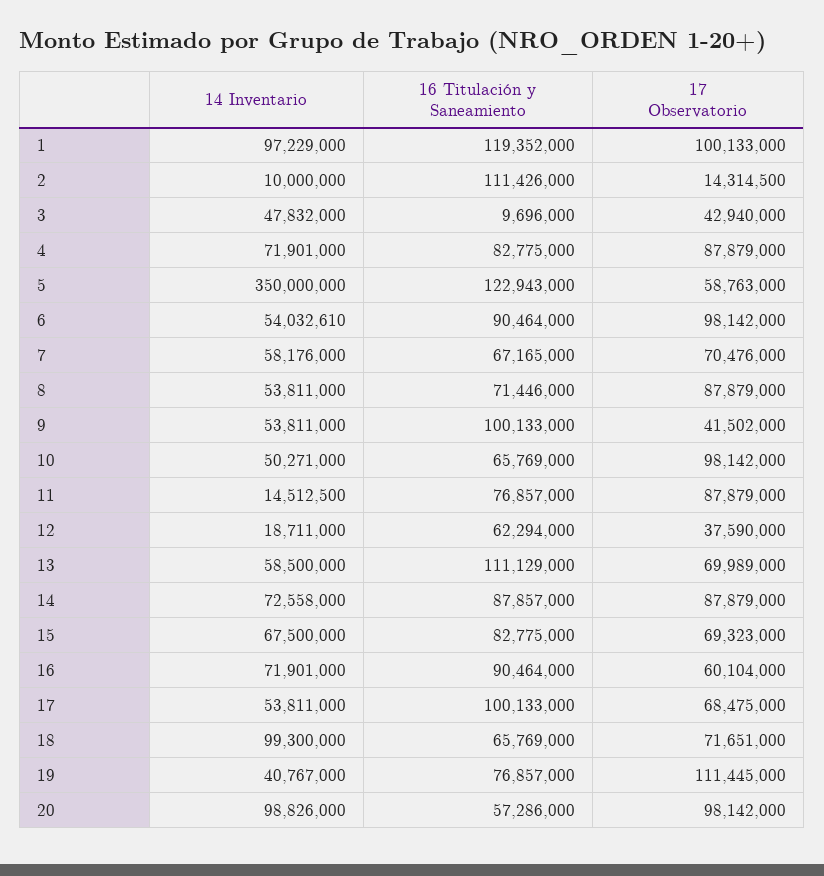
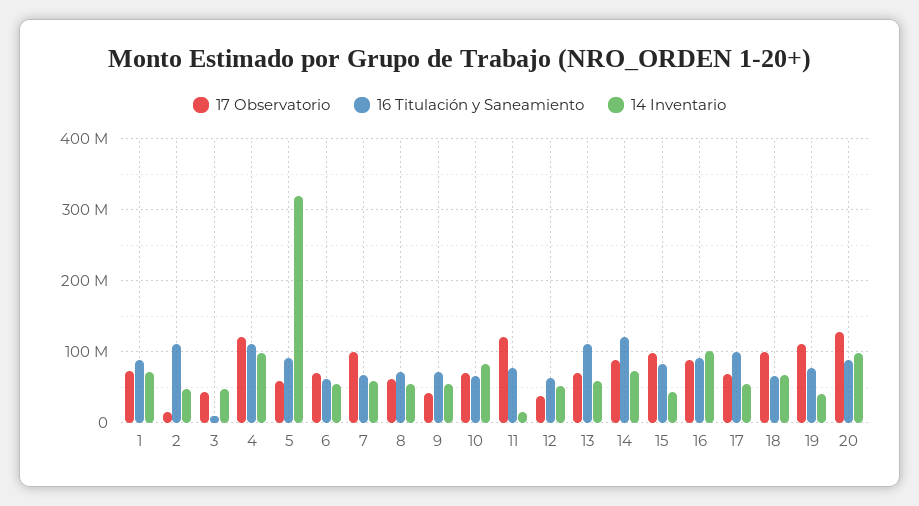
14 Inventario, 1: 97229000 -> 70000000
16 Titulación y Saneamiento, 1: 119352000 -> 90000000
17 Observatorio, 1: 100133000 -> 70000000
14 Inventario, 2: 10000000 -> 50000000
14 Inventario, 4: 71901000 -> 100000000
16 Titulación y Saneamiento, 4: 82775000 -> 110000000
17 Observatorio, 4: 87879000 -> 120000000
14 Inventario, 5: 350000000 -> 320000000
16 Titulación y Saneamiento, 5: 122943000 -> 90000000
16 Titulación y Saneamiento, 6: 90464000 -> 60000000
17 Observatorio, 6: 98142000 -> 70000000
17 Observatorio, 7: 70476000 -> 100000000
17 Observatorio, 8: 87879000 -> 60000000
16 Titulación y Saneamiento, 9: 100133000 -> 70000000
14 Inventario, 10: 50271000 -> 80000000
17 Observatorio, 10: 98142000 -> 70000000
17 Observatorio, 11: 87879000 -> 120000000
14 Inventario, 12: 18711000 -> 50000000
16 Titulación y Saneamiento, 14: 87857000 -> 120000000
14 Inventario, 15: 67500000 -> 40000000
17 Observatorio, 15: 69323000 -> 100000000
14 Inventario, 16: 71901000 -> 100000000
17 Observatorio, 16: 60104000 -> 90000000
14 Inventario, 18: 99300000 -> 70000000
17 Observatorio, 18: 71651000 -> 100000000
16 Titulación y Saneamiento, 20: 57286000 -> 90000000
17 Observatorio, 20: 98142000 -> 130000000

